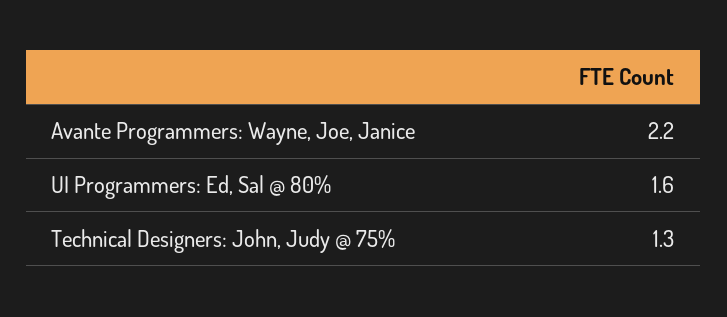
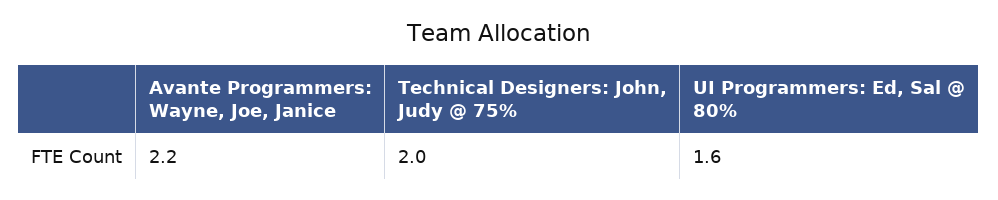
Technical Designers: John, Judy @ 75%: 1.3 -> 2

